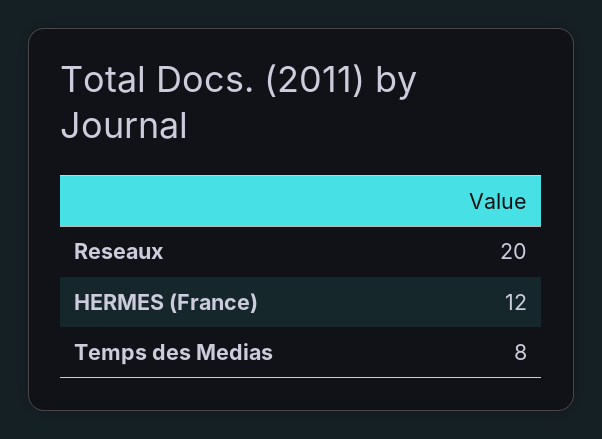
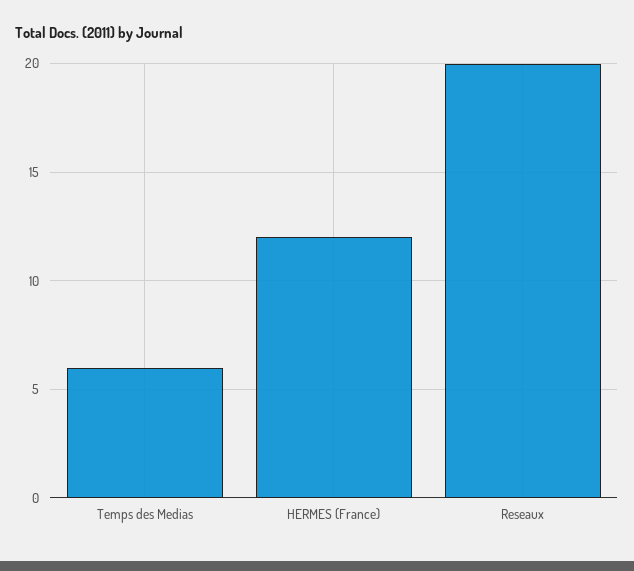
Temps des Medias: 8 -> 6

